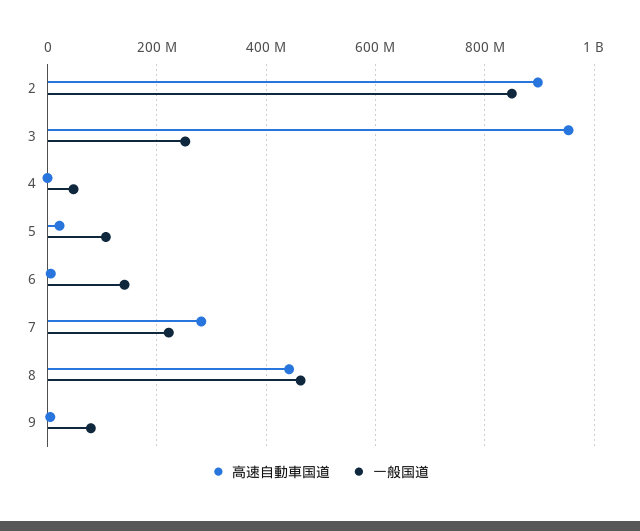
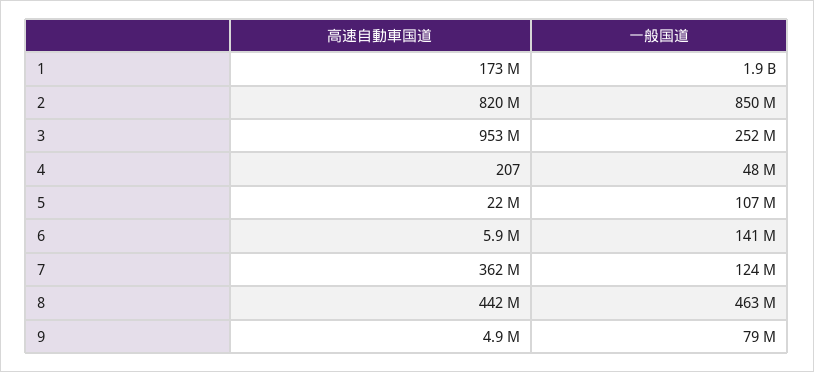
高速自動車国道, 2: 900000000 -> 820000000
高速自動車国道, 7: 280000000 -> 362000000
一般国道, 7: 220000000 -> 124000000
高速自動車国道, 1: none -> 173000000
一般国道, 1: none -> 1900000000

